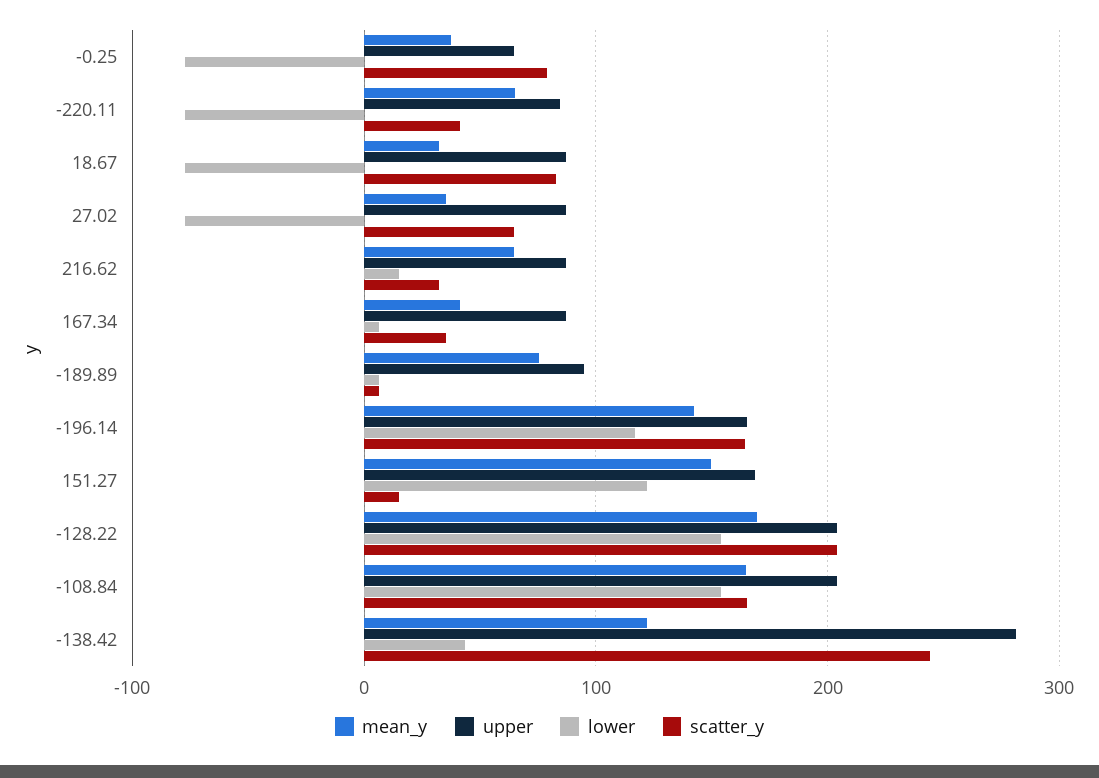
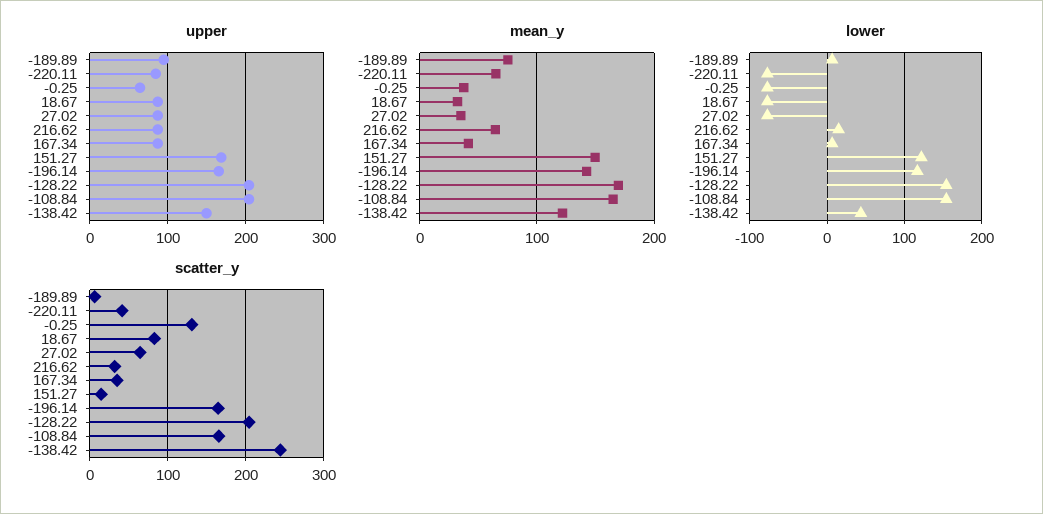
scatter_y, -0.25: 80 -> 130
upper, -138.42: 280 -> 150

